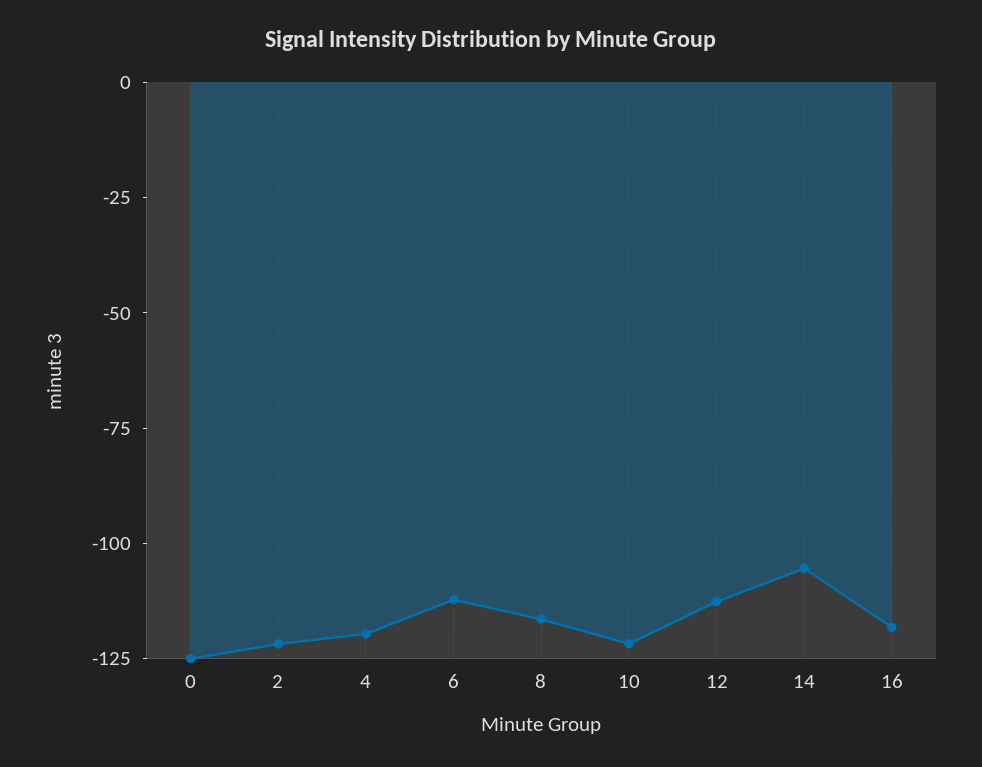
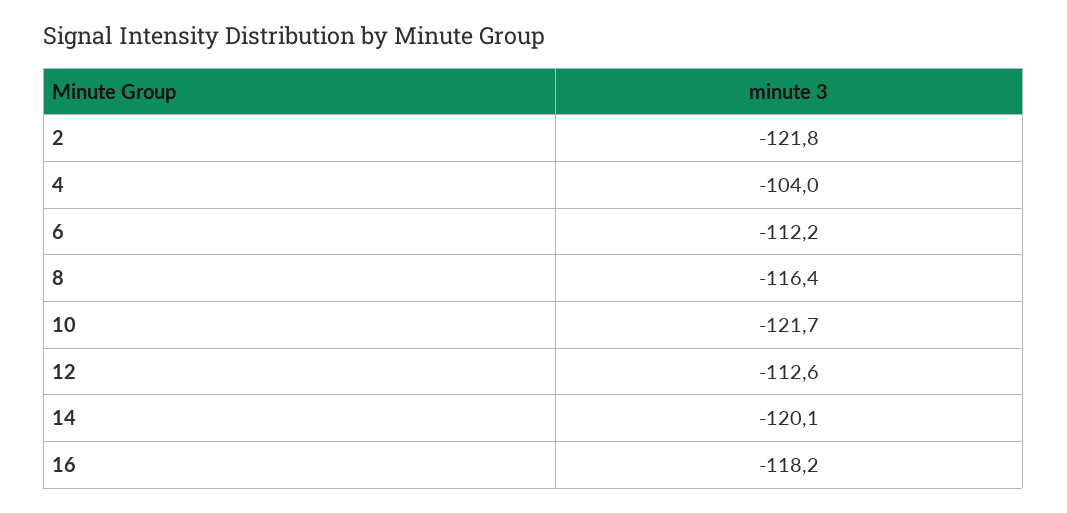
0: -125 -> none
4: -120 -> -104
14: -105 -> -120.1

